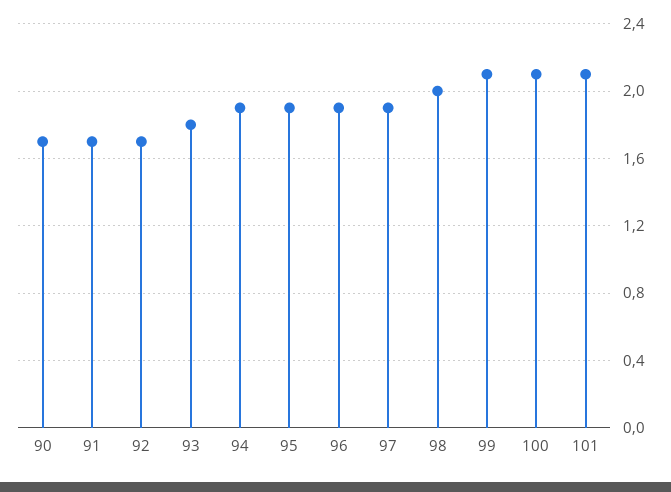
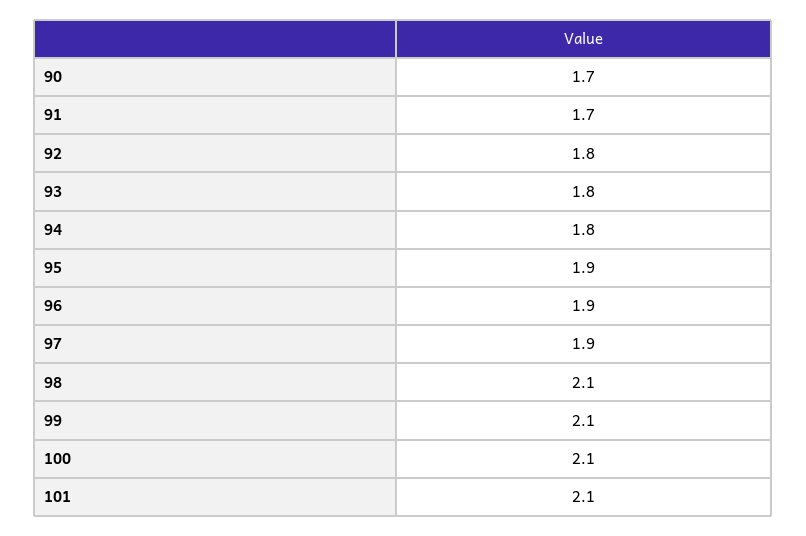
92: 1.7 -> 1.8
94: 1.9 -> 1.8
98: 2 -> 2.1

